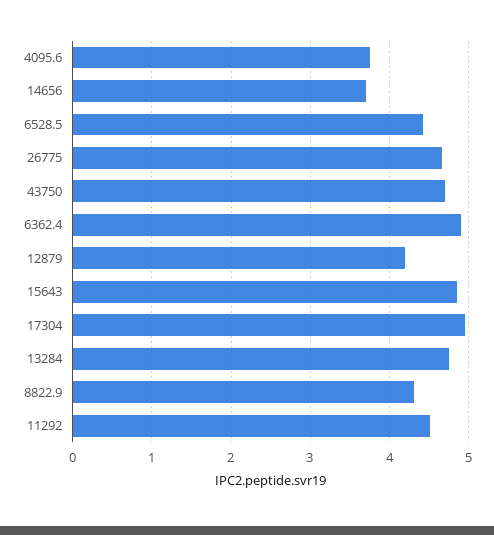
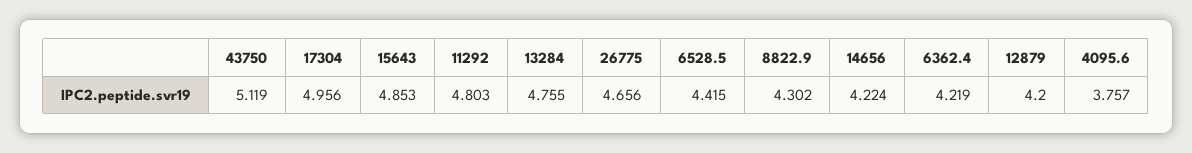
14656: 3.7 -> 4.224
43750: 4.7 -> 5.119
6362.4: 4.9 -> 4.219
11292: 4.5 -> 4.803

